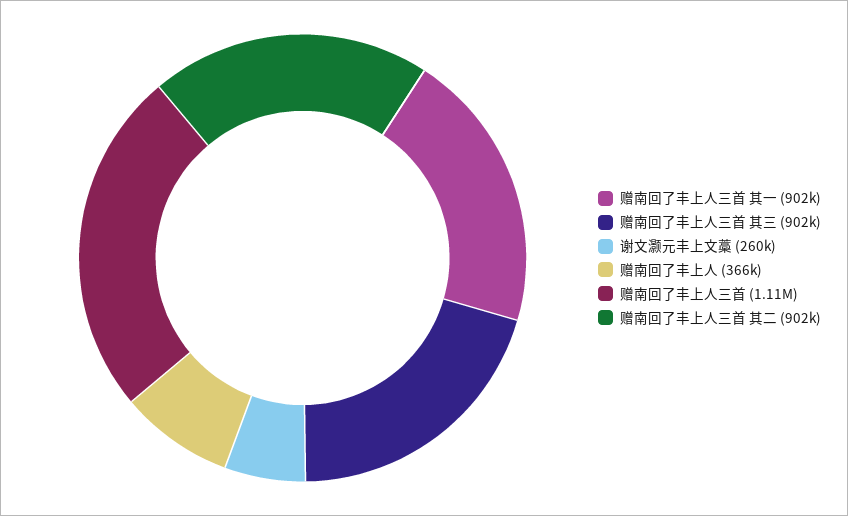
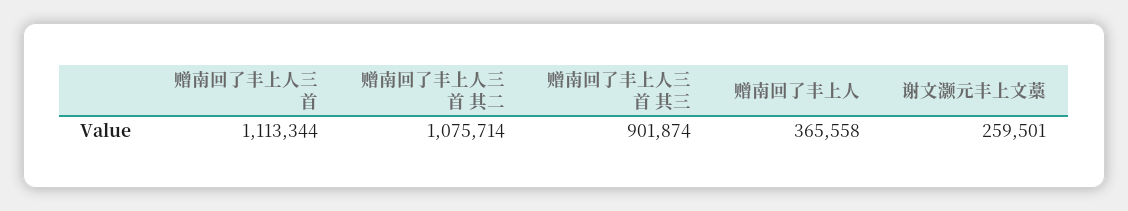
赠南回了丰上人三首 其一: 902000 -> none
赠南回了丰上人三首 其二: 902000 -> 1075714

